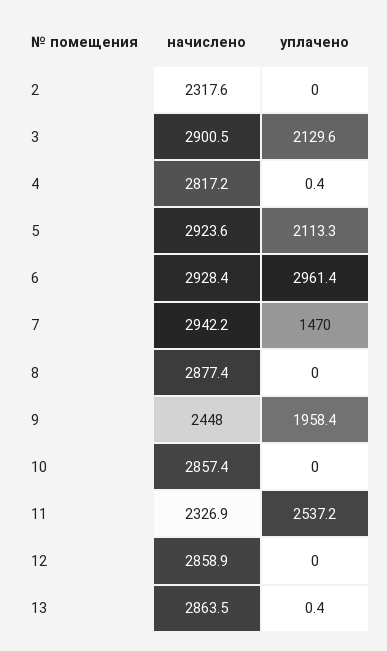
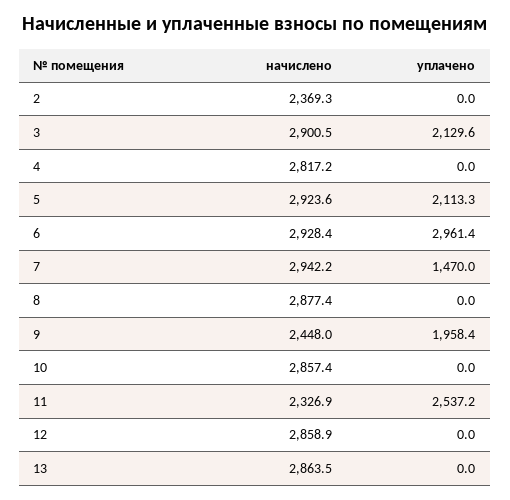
начислено, 2: 2317.6 -> 2369.3
уплачено, 4: 0.4 -> 0
уплачено, 13: 0.4 -> 0

